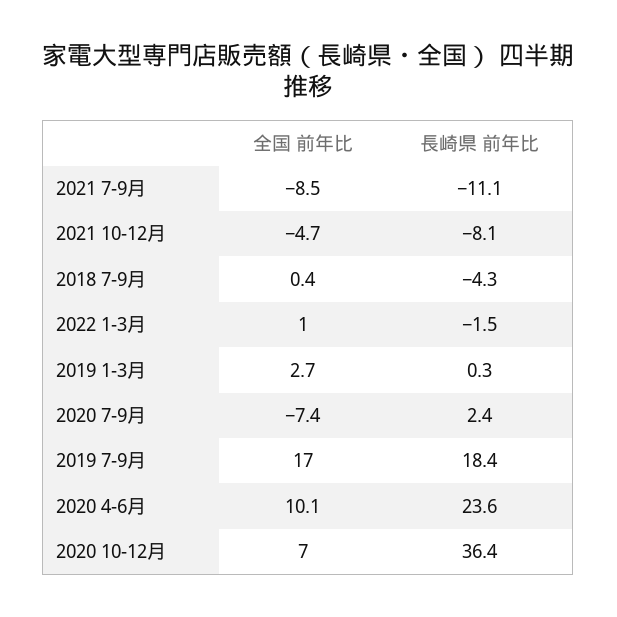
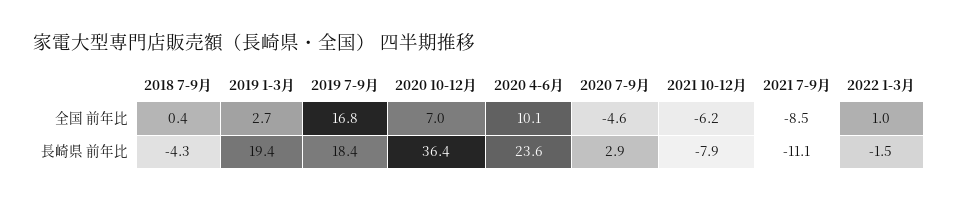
全国 前年比, 2021 10-12月: -4.7 -> -6.2
長崎県 前年比, 2021 10-12月: -8.1 -> -7.9
長崎県 前年比, 2019 1-3月: 0.3 -> 19.4
全国 前年比, 2020 7-9月: -7.4 -> -4.6
長崎県 前年比, 2020 7-9月: 2.4 -> 2.9
全国 前年比, 2019 7-9月: 17 -> 16.8

